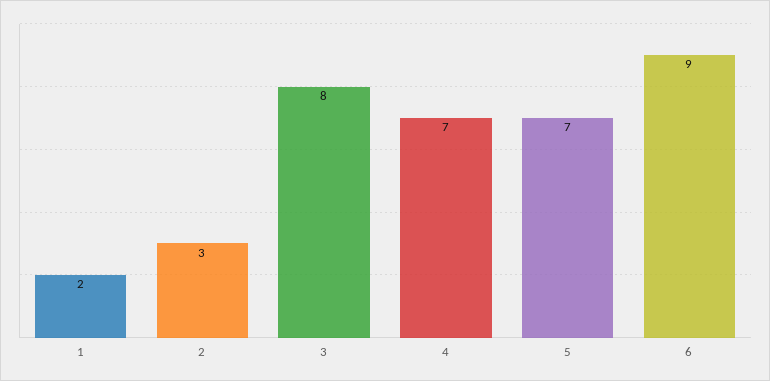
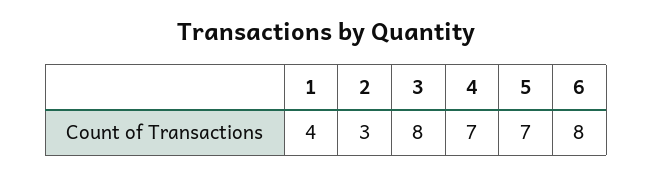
1: 2 -> 4
6: 9 -> 8

